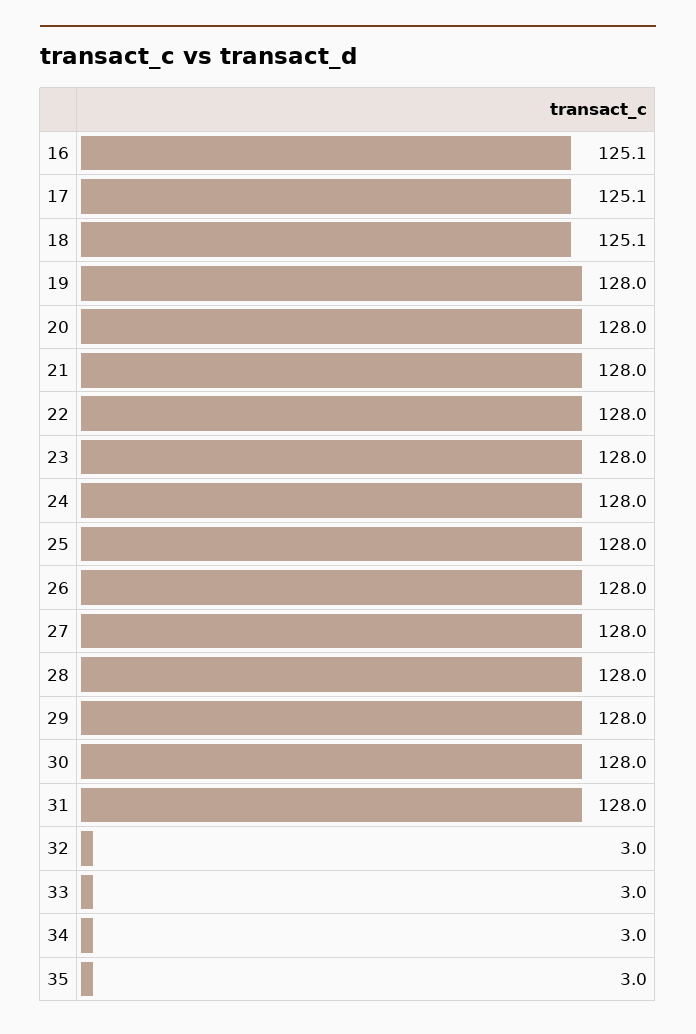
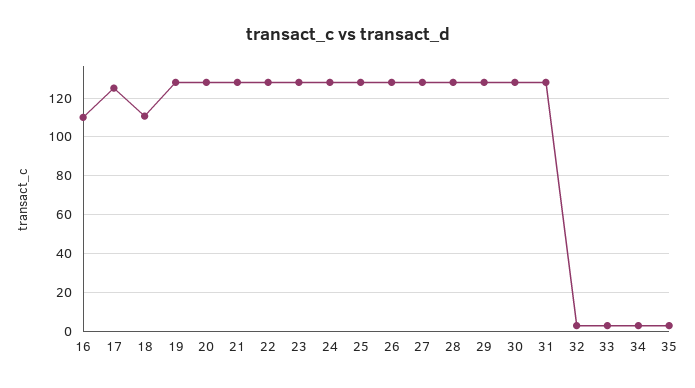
16: 125.1 -> 110
18: 125.1 -> 110

